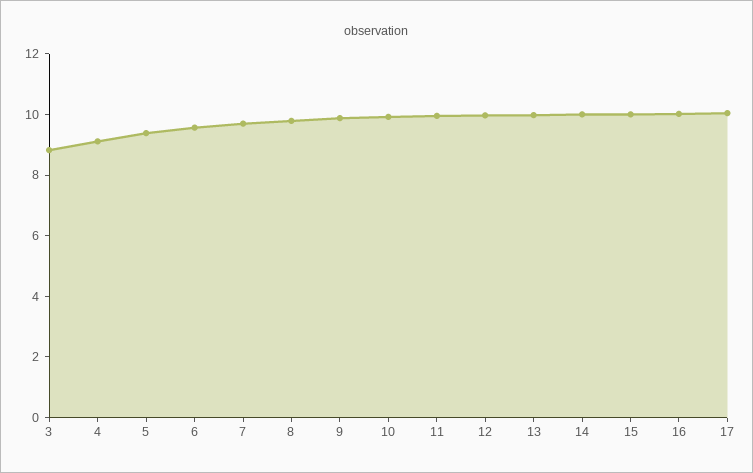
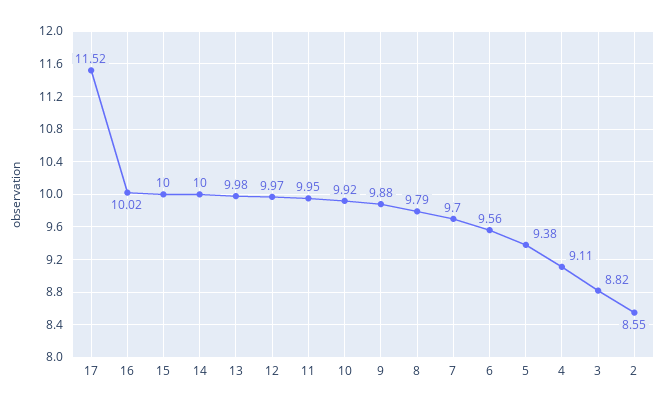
17: 10 -> 11.52
2: none -> 8.55

